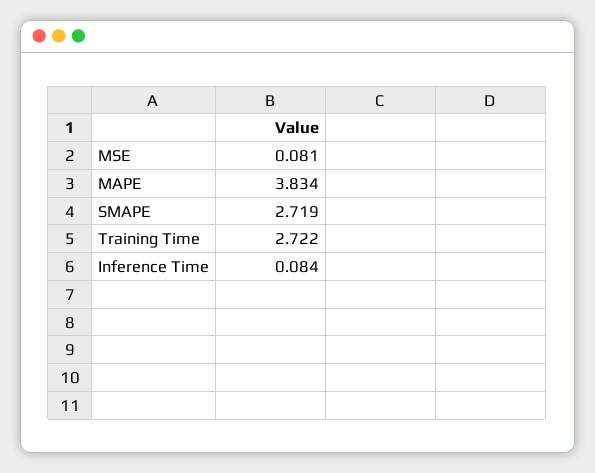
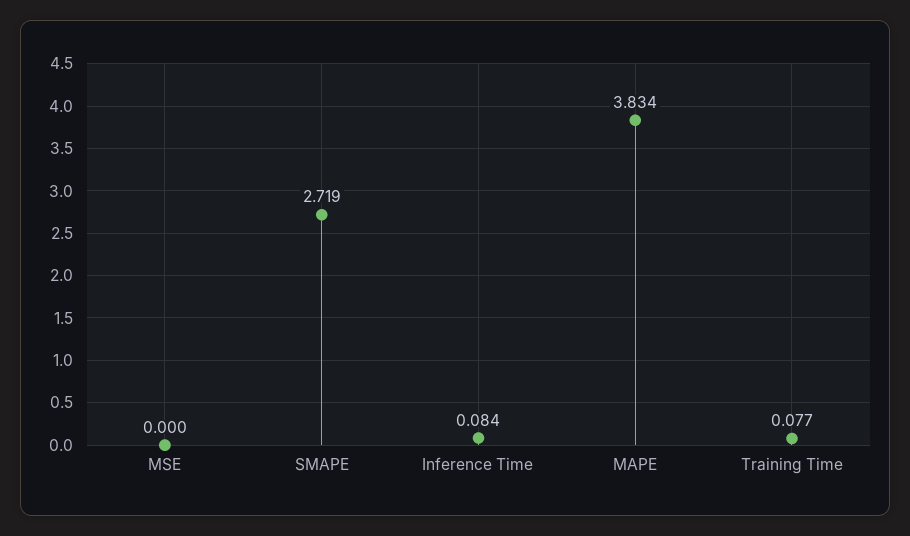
MSE: 0.081 -> 0
Training Time: 2.722 -> 0.077

